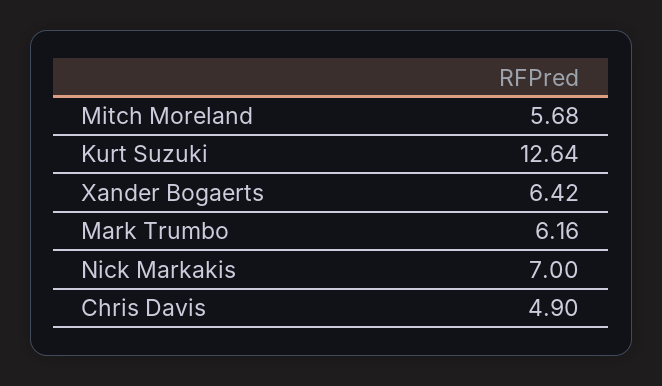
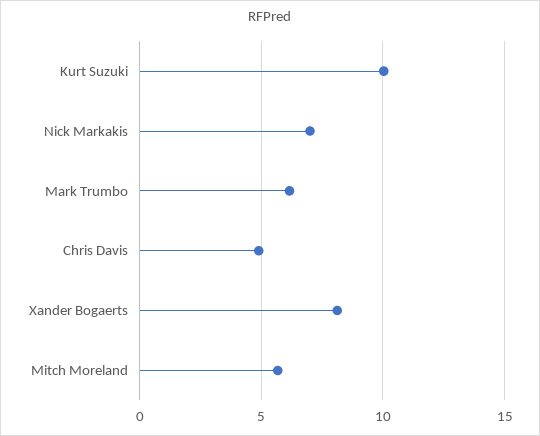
Kurt Suzuki: 12.64 -> 10
Xander Bogaerts: 6.42 -> 8

